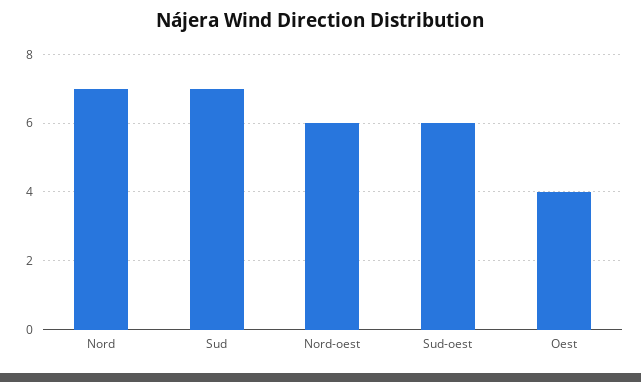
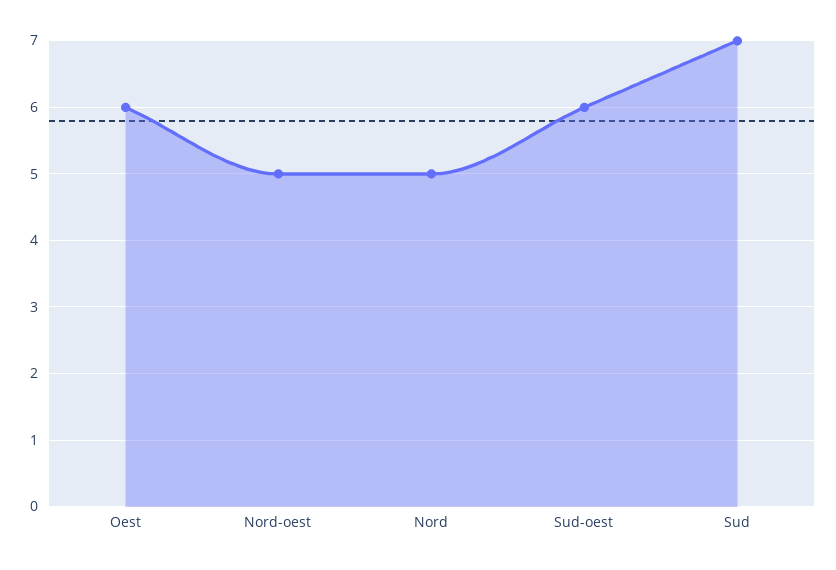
Nord: 7 -> 5
Nord-oest: 6 -> 5
Oest: 4 -> 6

